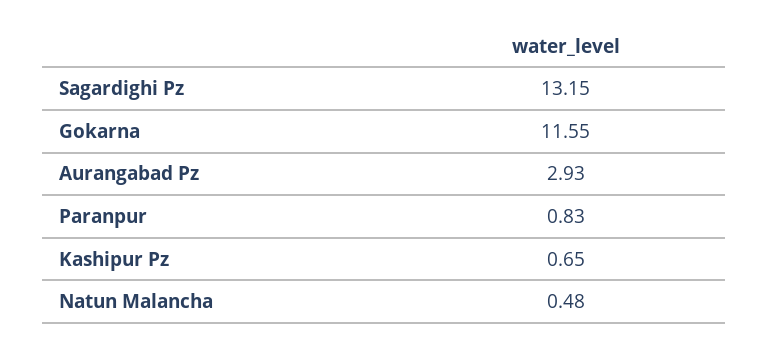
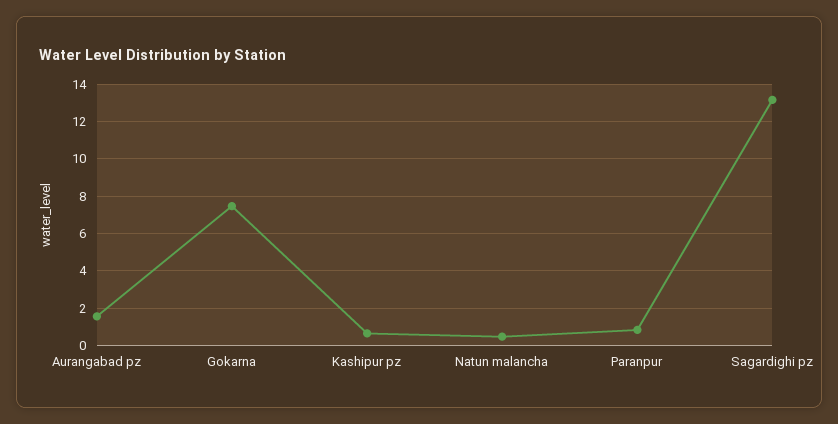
Gokarna: 11.55 -> 7.5
Aurangabad Pz: 2.93 -> 1.5

